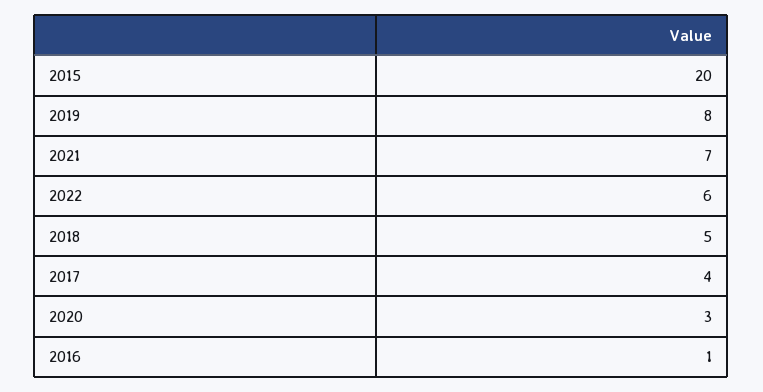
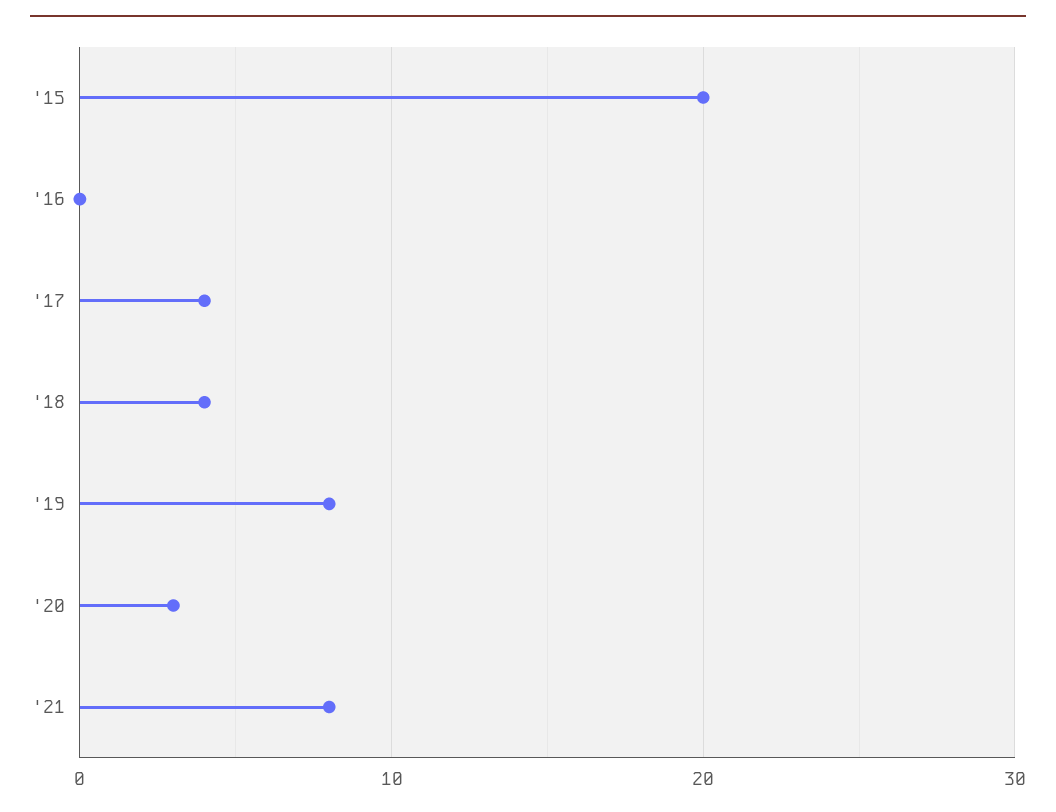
2021: 7 -> 8
2022: 6 -> none
2018: 5 -> 4
2016: 1 -> 0

